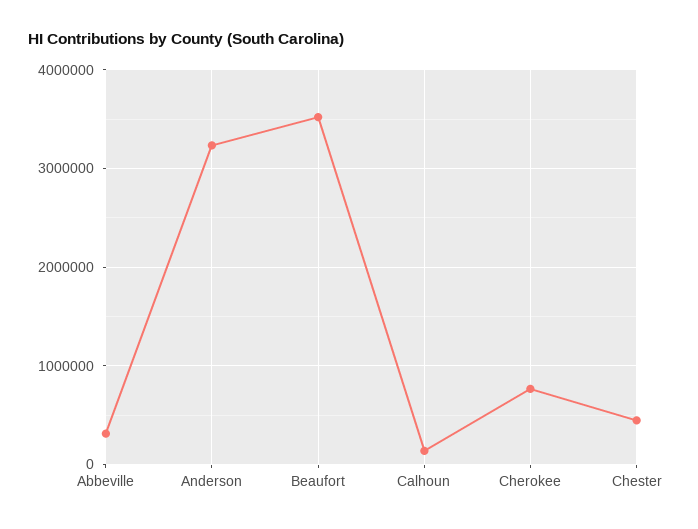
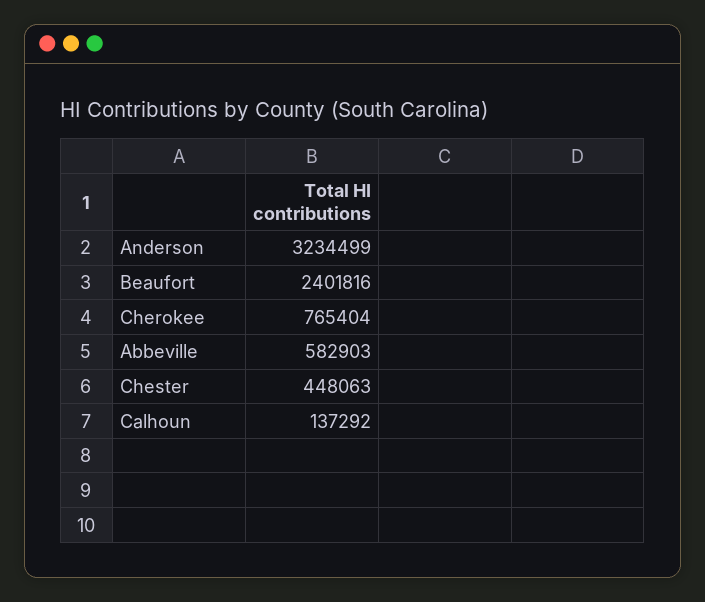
Abbeville: 300000 -> 582903
Beaufort: 3500000 -> 2401816

